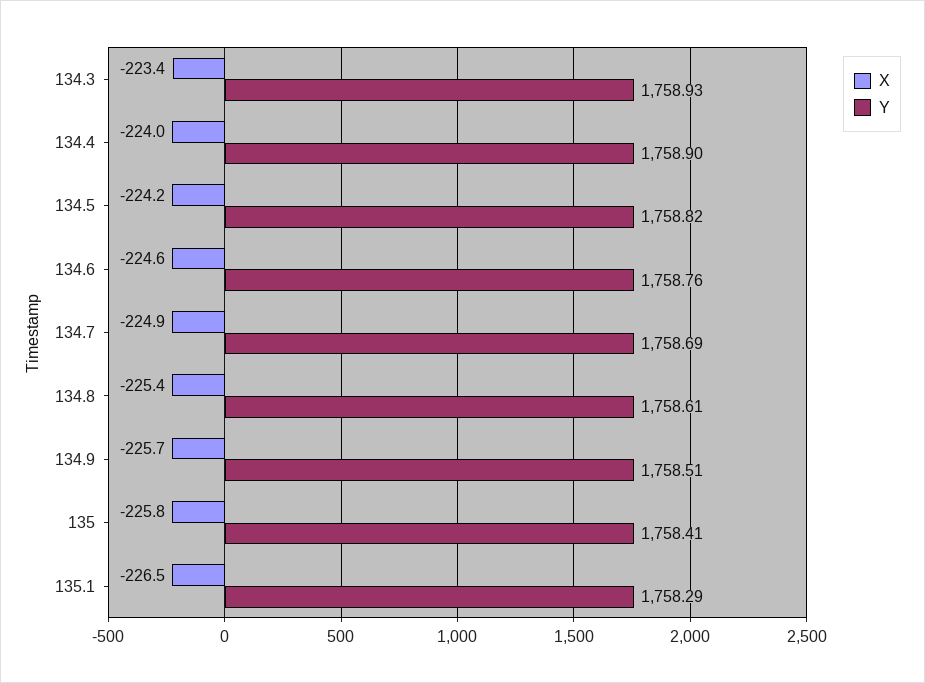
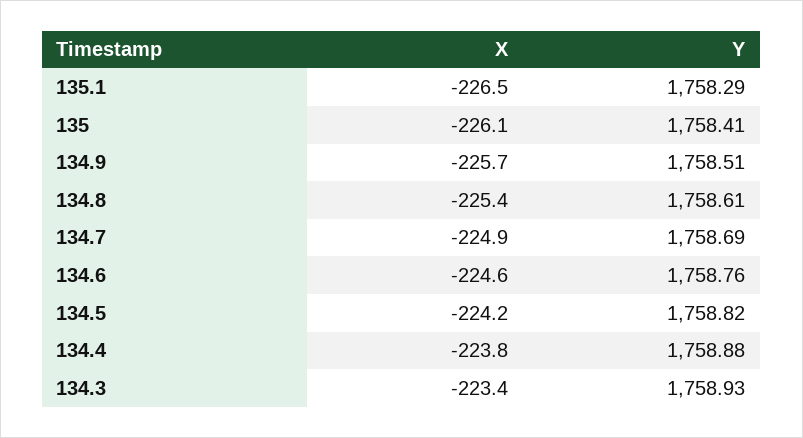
X, 134.4: -224 -> -223.8
Y, 134.4: 1758.9 -> 1758.88
X, 135: -225.8 -> -226.1

